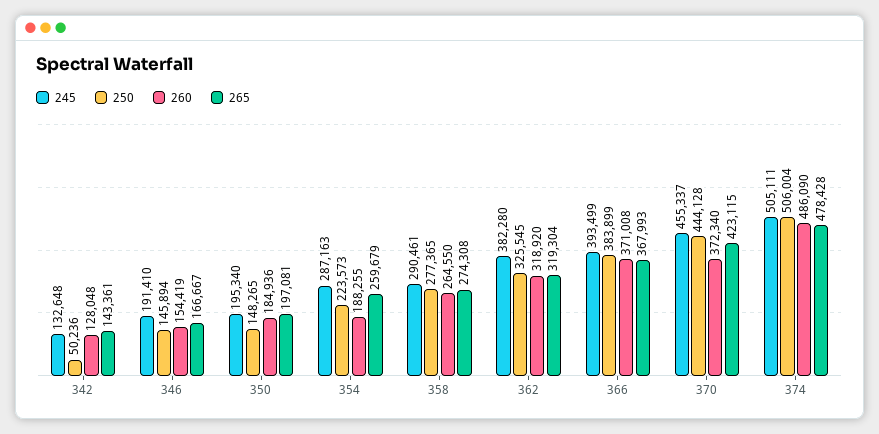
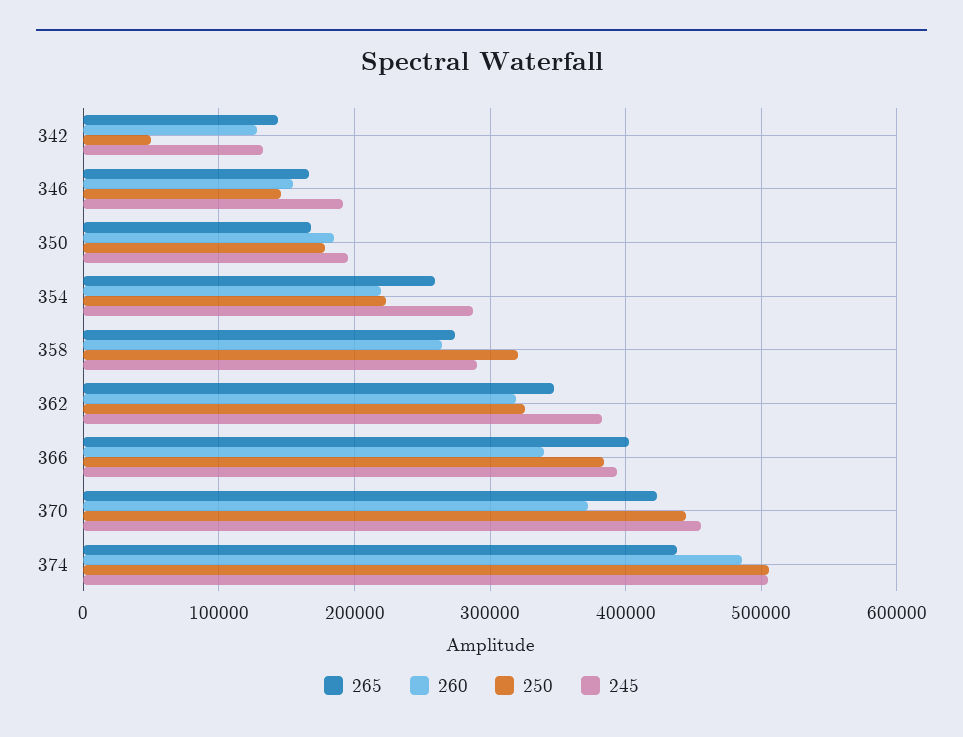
250, 350: 148265 -> 180000
265, 350: 197081 -> 170000
260, 354: 188255 -> 220000
250, 358: 277365 -> 320000
265, 362: 319304 -> 350000
260, 366: 371008 -> 340000
265, 366: 367993 -> 400000
265, 374: 478428 -> 440000

